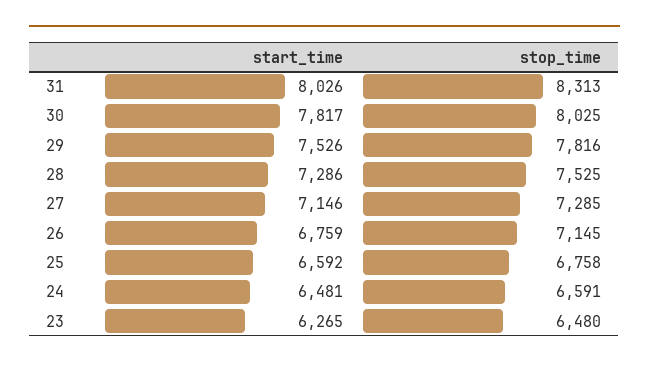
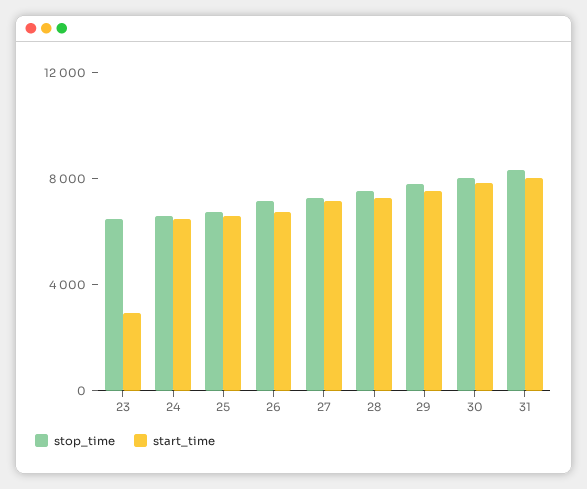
start_time, 23: 6265 -> 3000

